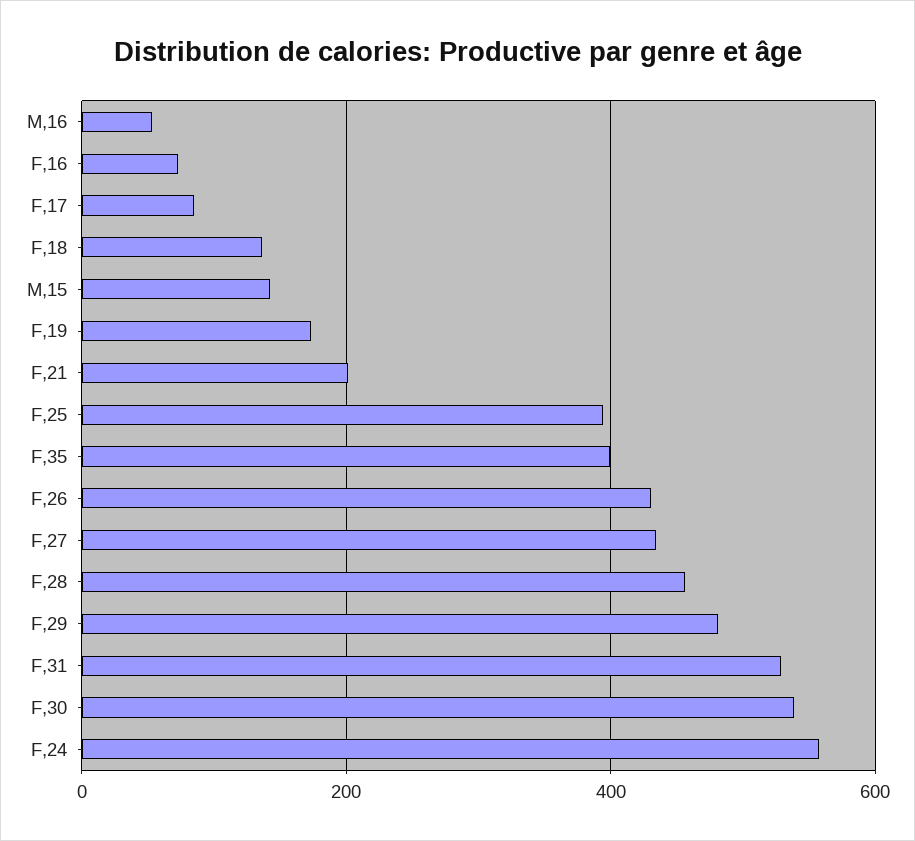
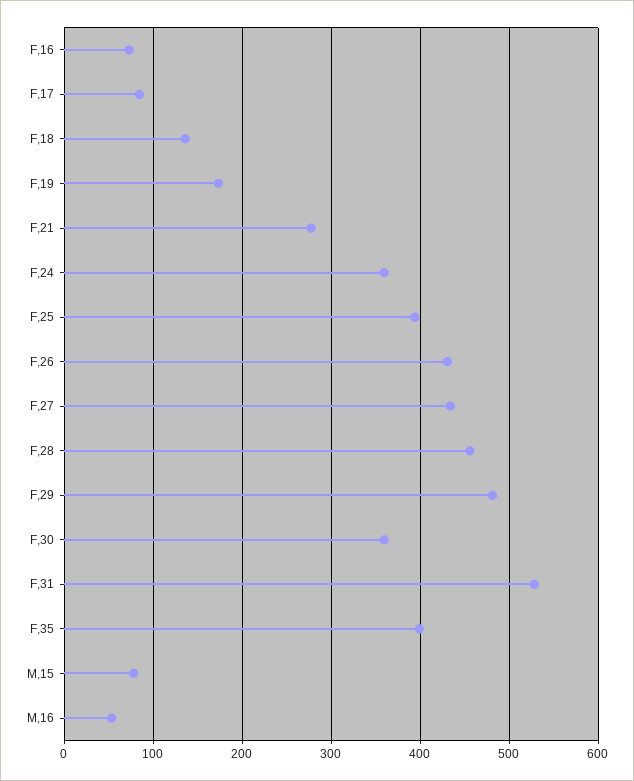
M,15: 140 -> 80
F,21: 200 -> 280
F,30: 540 -> 360
F,24: 560 -> 360

